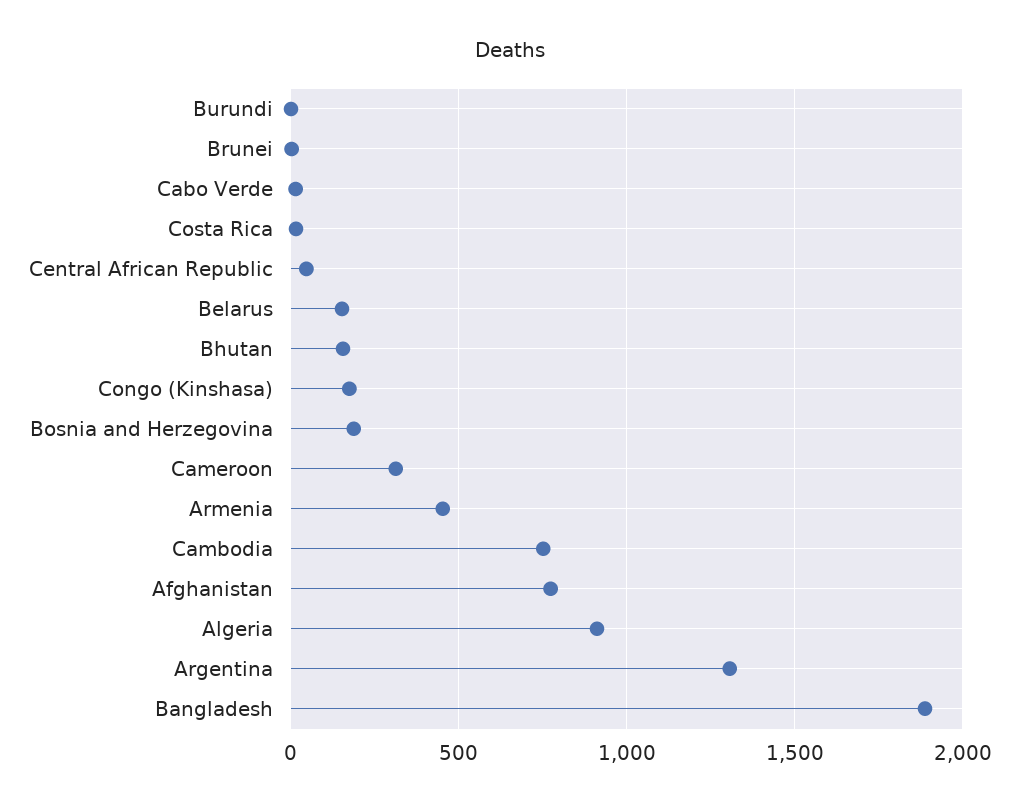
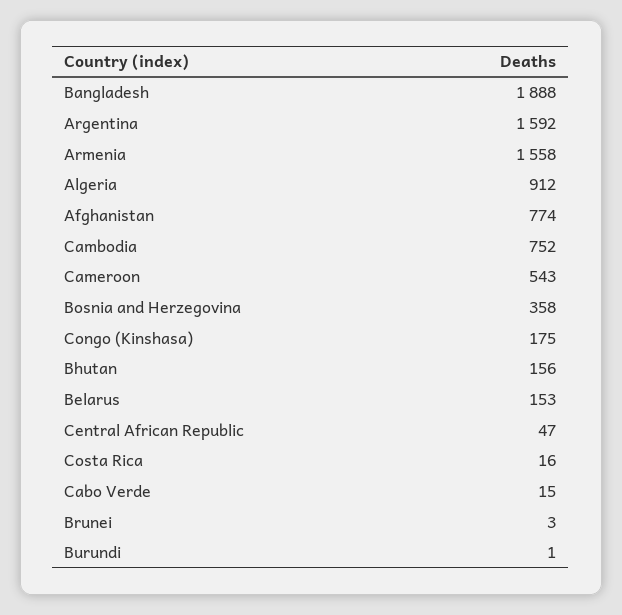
Bosnia and Herzegovina: 200 -> 358
Cameroon: 300 -> 543
Armenia: 450 -> 1558
Argentina: 1300 -> 1592

